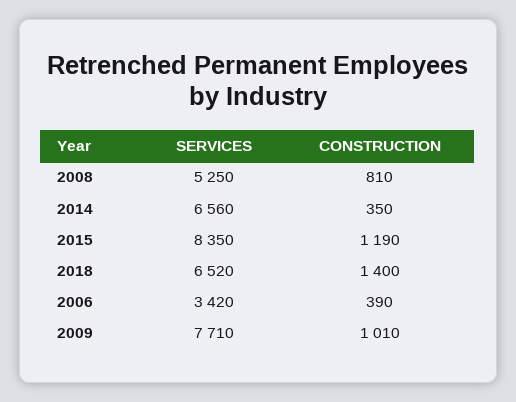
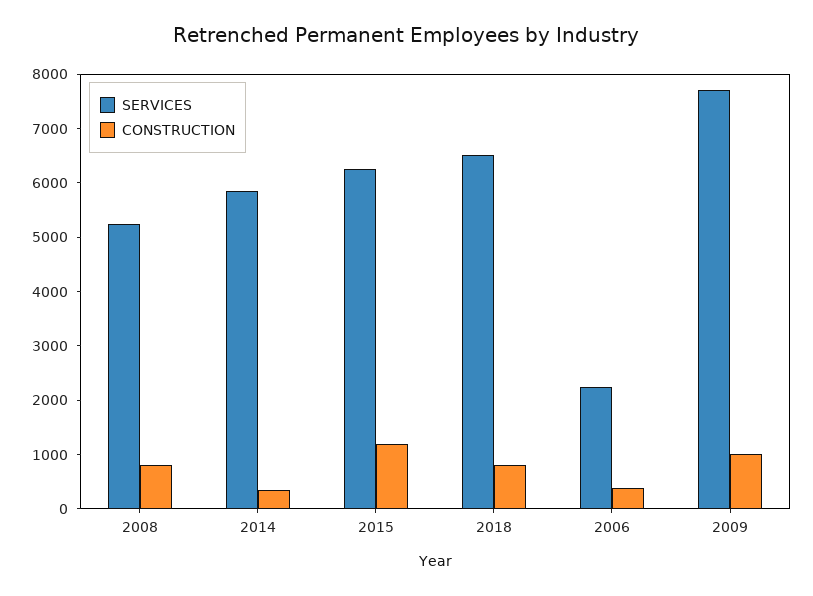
SERVICES, 2014: 6560 -> 5800
SERVICES, 2015: 8350 -> 6200
CONSTRUCTION, 2018: 1400 -> 800
SERVICES, 2006: 3420 -> 2200

